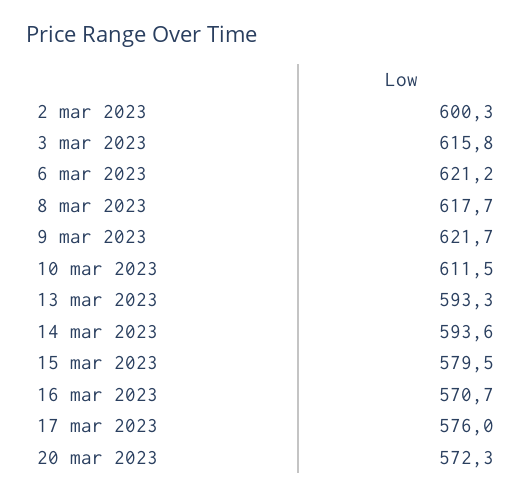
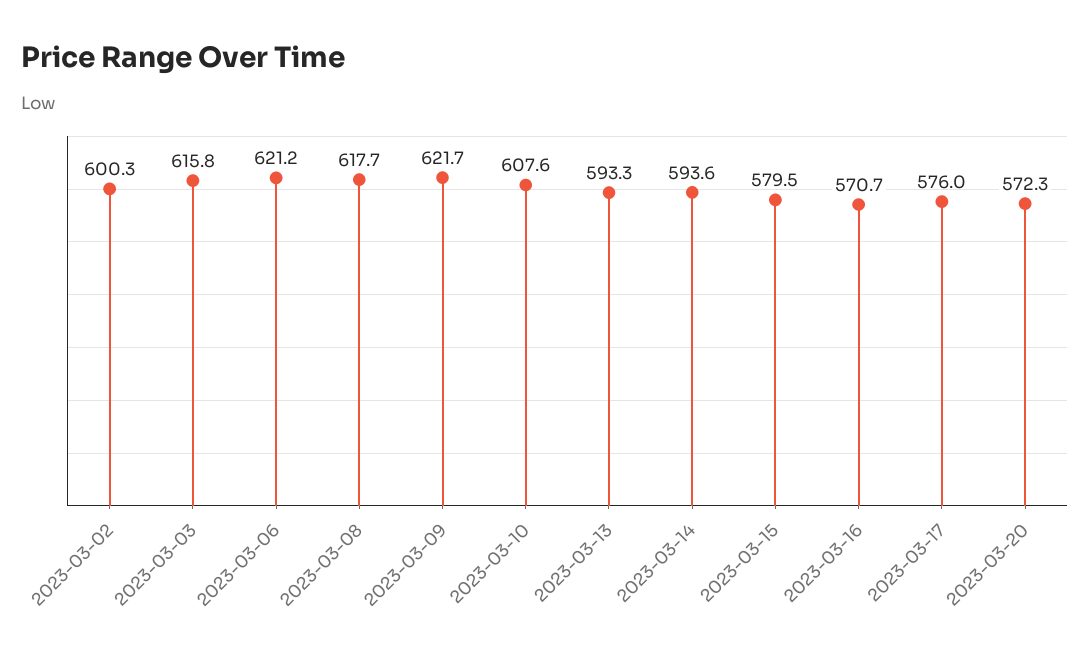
10 mar 2023: 611.5 -> 607.6

